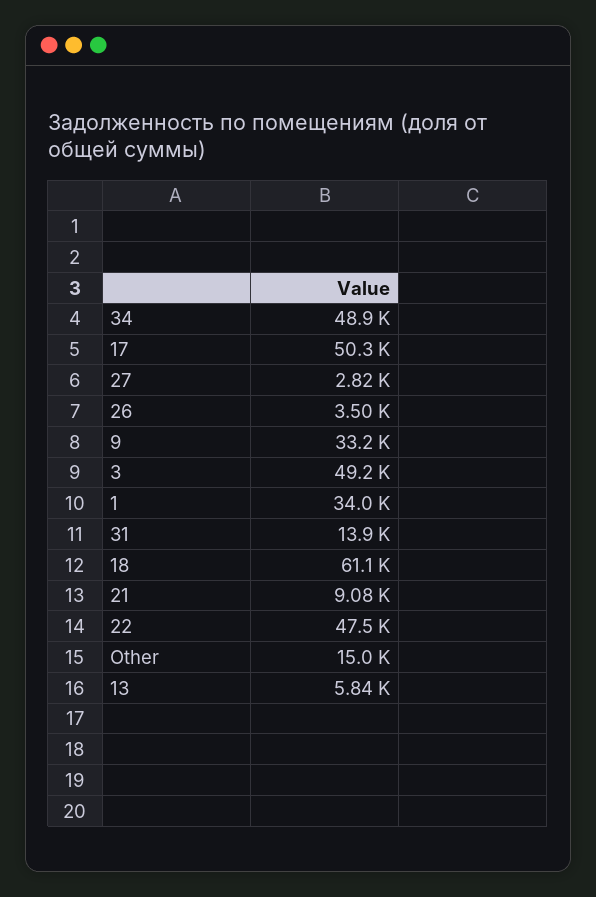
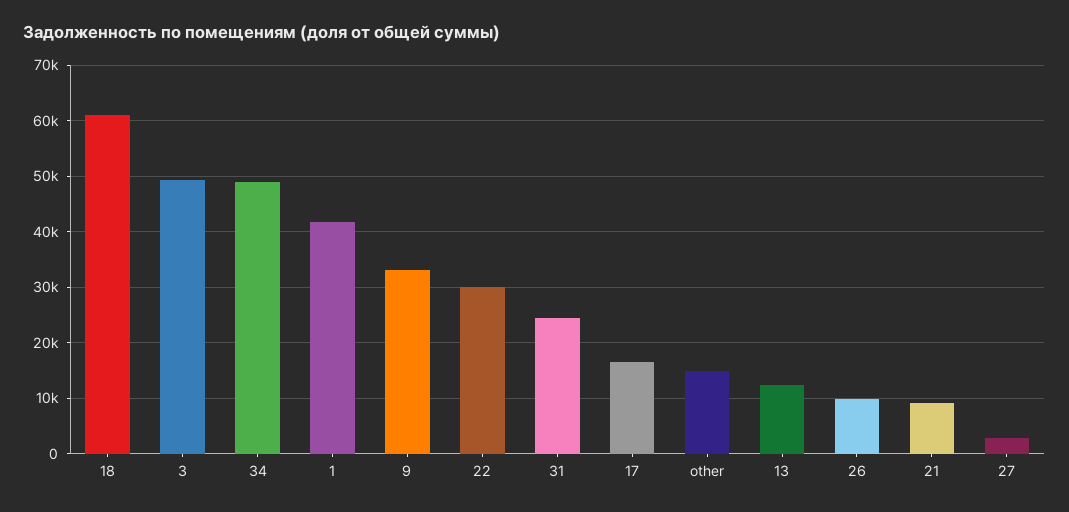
17: 50300 -> 16000
26: 3500 -> 10000
1: 34000 -> 42000
31: 13900 -> 24000
22: 47500 -> 30000
13: 5840 -> 12000

